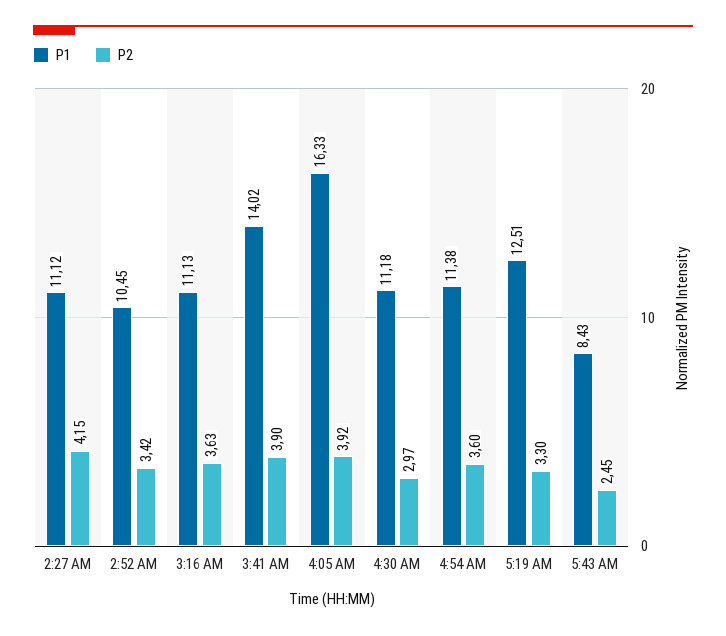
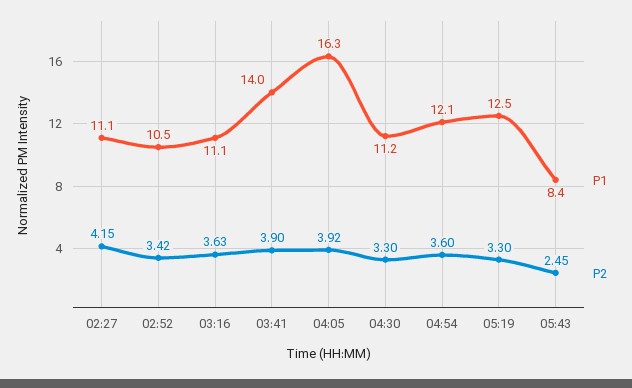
P2, 4:30 AM: 2.97 -> 3.3
P1, 4:54 AM: 11.38 -> 12.1

